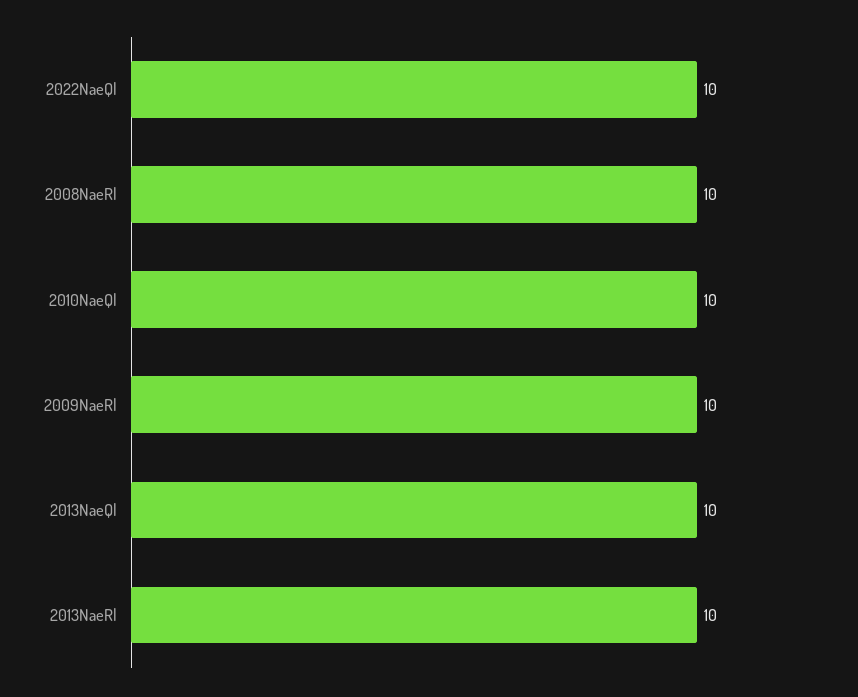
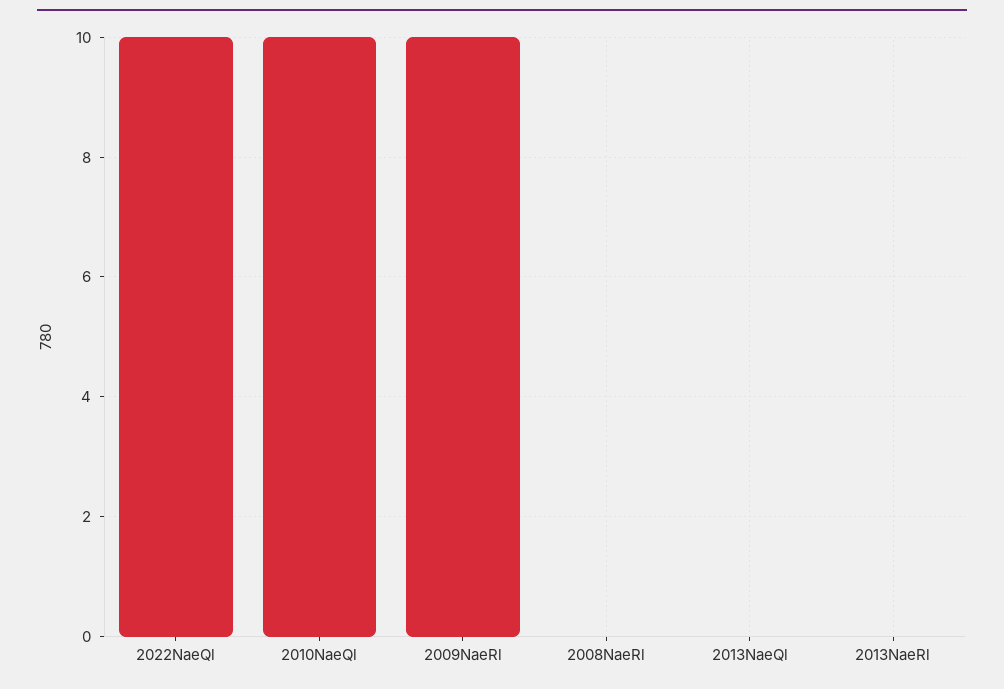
2008NaeRl: 10 -> 0
2013NaeQl: 10 -> 0
2013NaeRl: 10 -> 0

